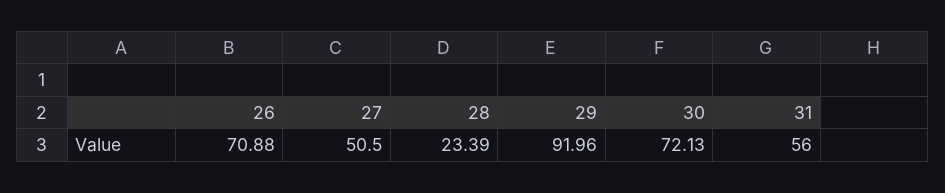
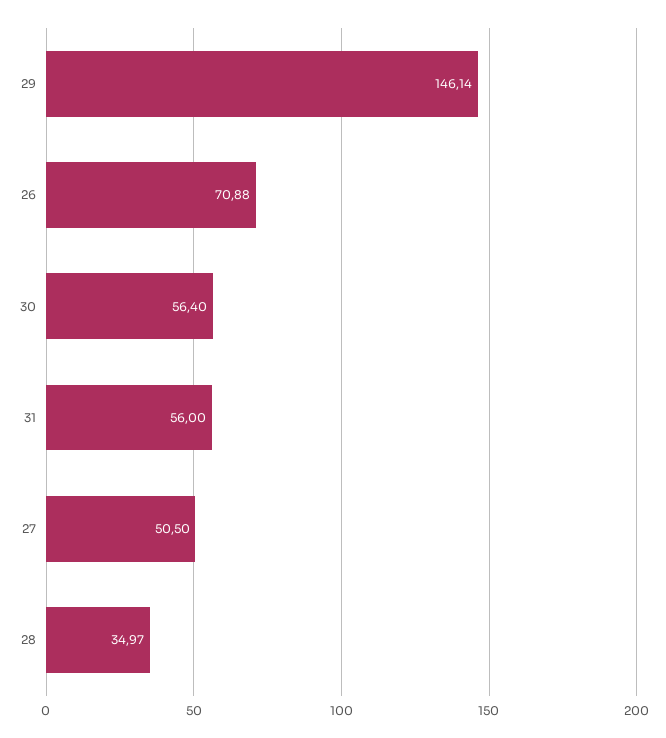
28: 23.39 -> 34.97
29: 91.96 -> 146.14
30: 72.13 -> 56.4

